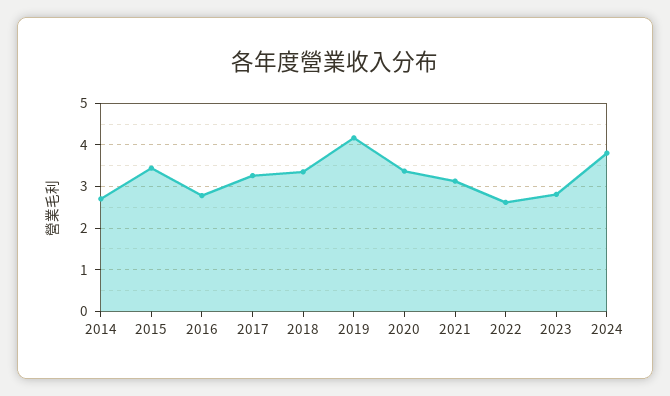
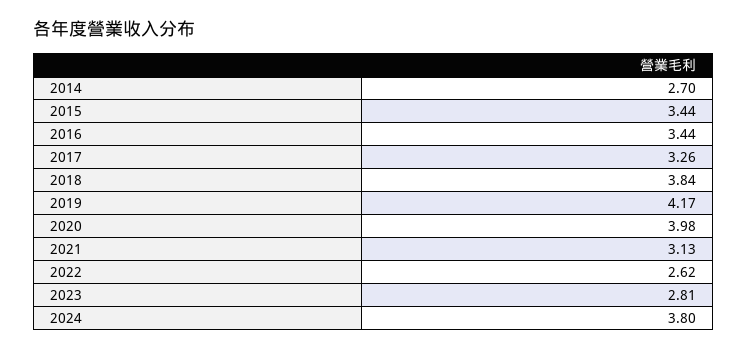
2016: 2.8 -> 3.44
2018: 3.4 -> 3.84
2020: 3.4 -> 3.98

